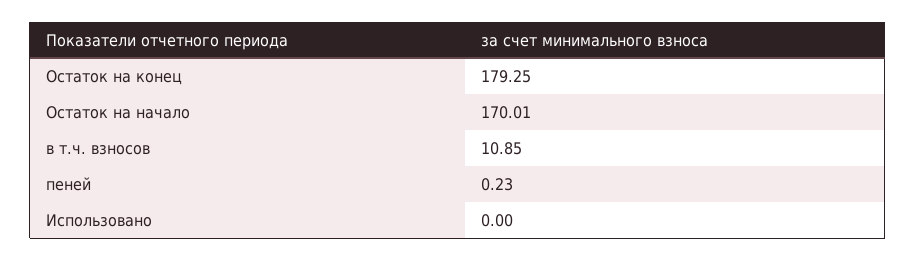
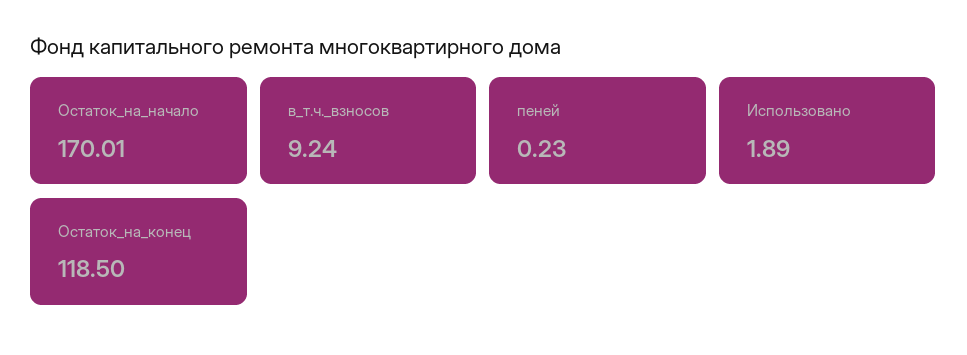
Остаток на конец: 179.25 -> 118.5
в т.ч. взносов: 10.85 -> 9.24
Использовано: 0 -> 1.89

